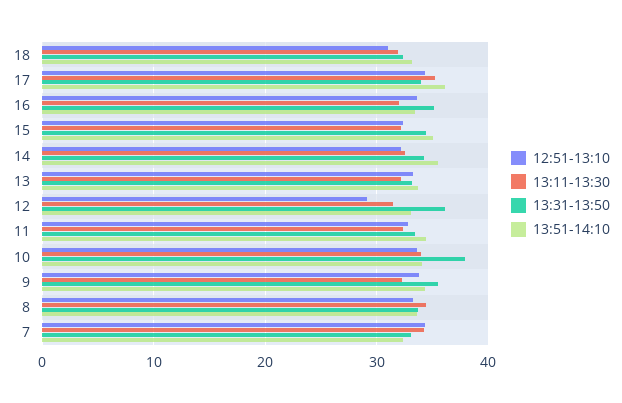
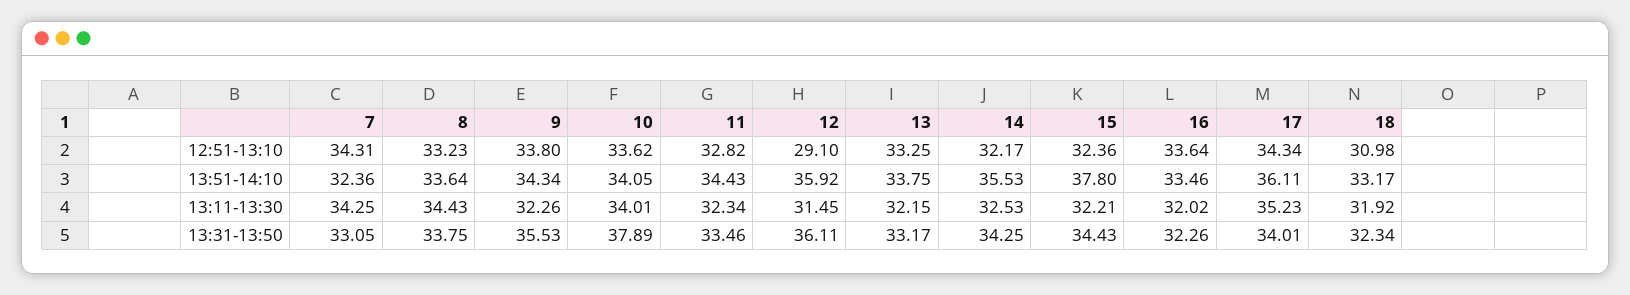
13:31-13:50, 16: 35 -> 32.26
13:51-14:10, 15: 35 -> 37.8
13:51-14:10, 12: 33 -> 35.92

